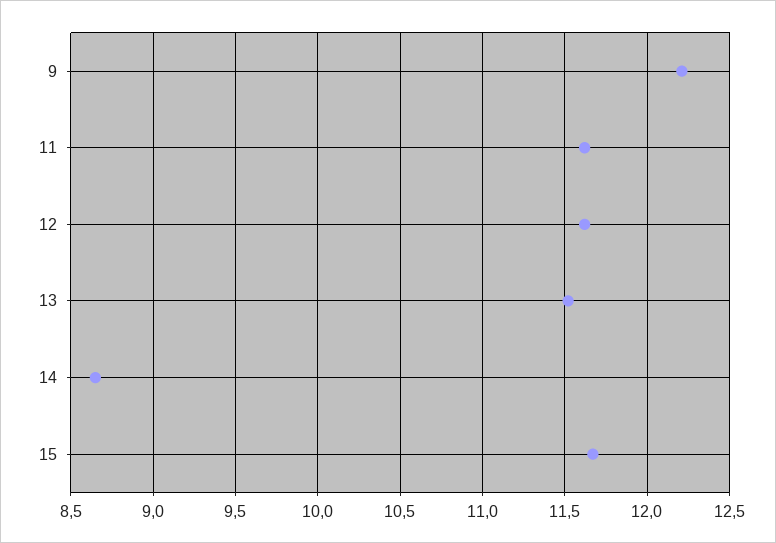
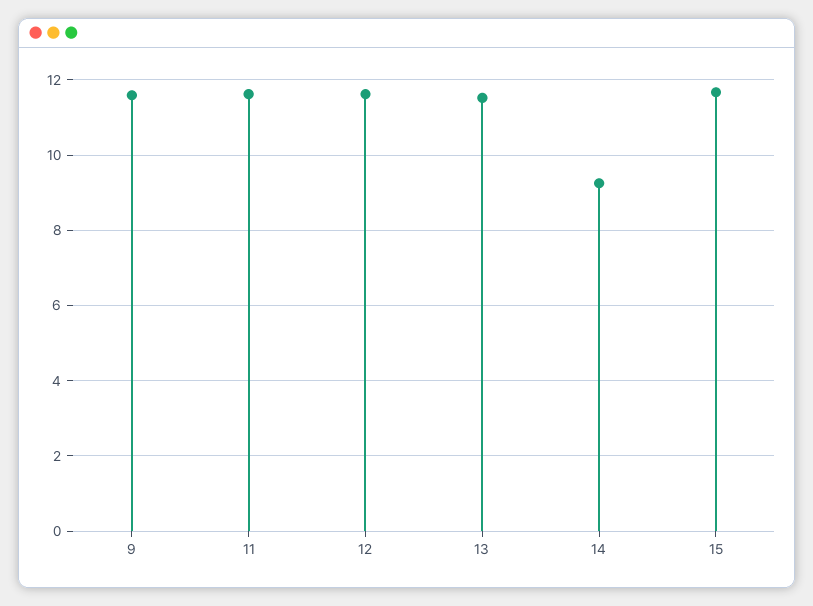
9: 12.2 -> 11.6
14: 8.65 -> 9.2

